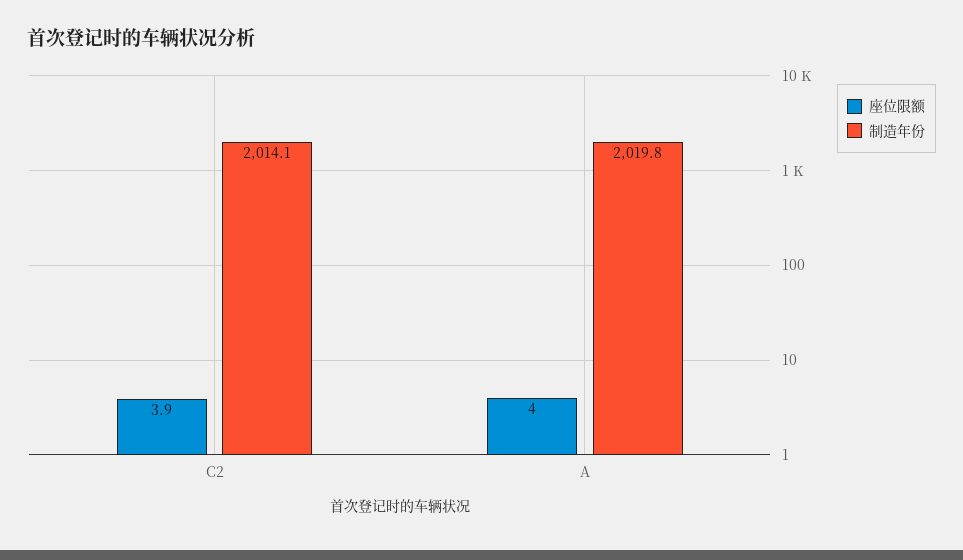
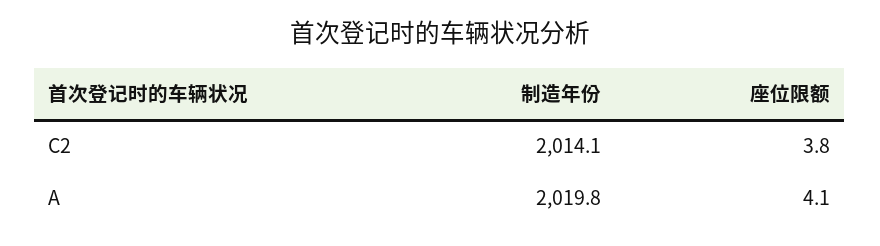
座位限额, C2: 3.9 -> 3.8
座位限额, A: 4 -> 4.1

